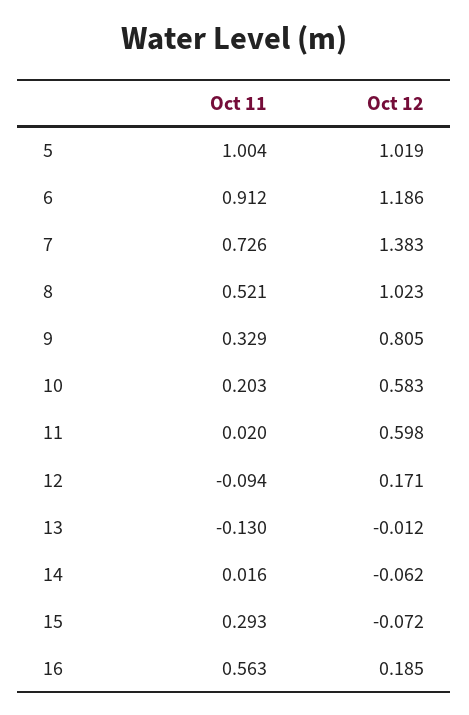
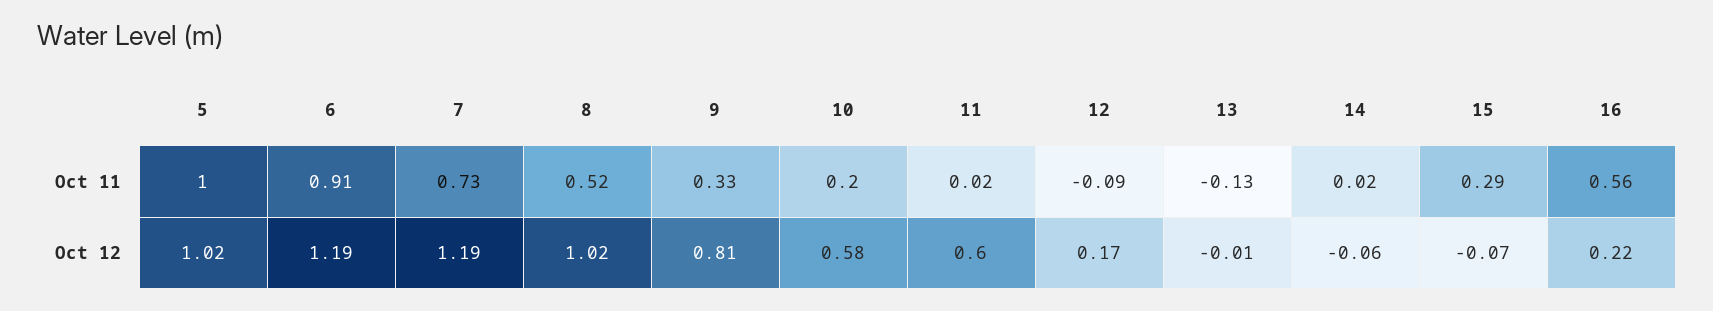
Oct 12, 7: 1.383 -> 1.19
Oct 12, 16: 0.185 -> 0.22

